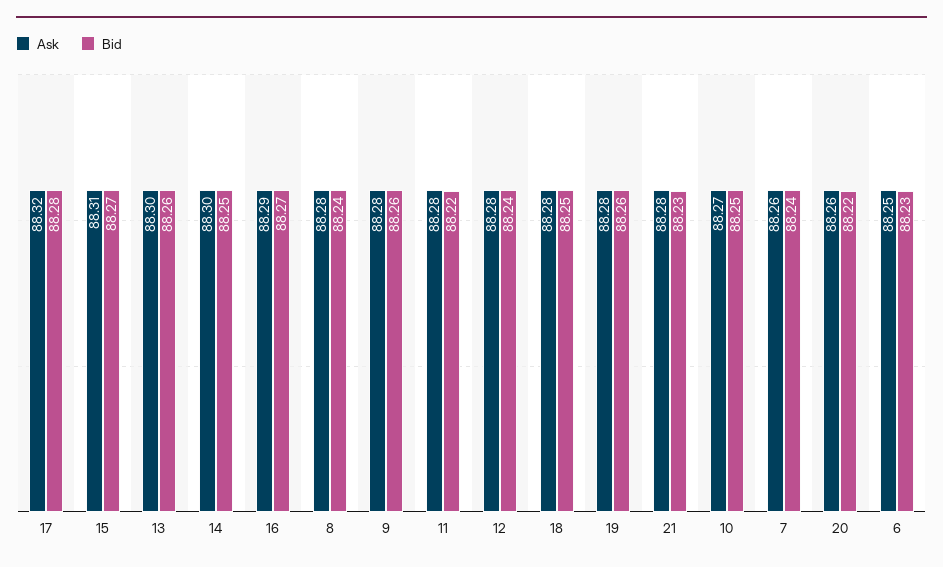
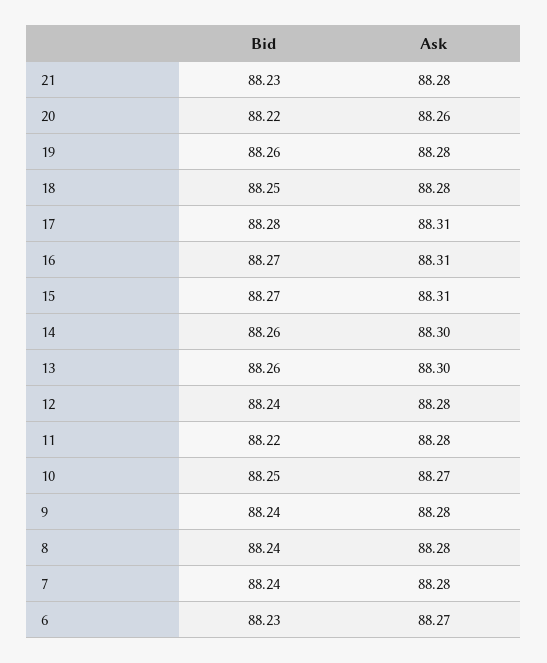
Ask, 17: 88.32 -> 88.31
Bid, 14: 88.25 -> 88.26
Ask, 16: 88.29 -> 88.31
Bid, 9: 88.26 -> 88.24
Ask, 7: 88.26 -> 88.28
Ask, 6: 88.25 -> 88.27

